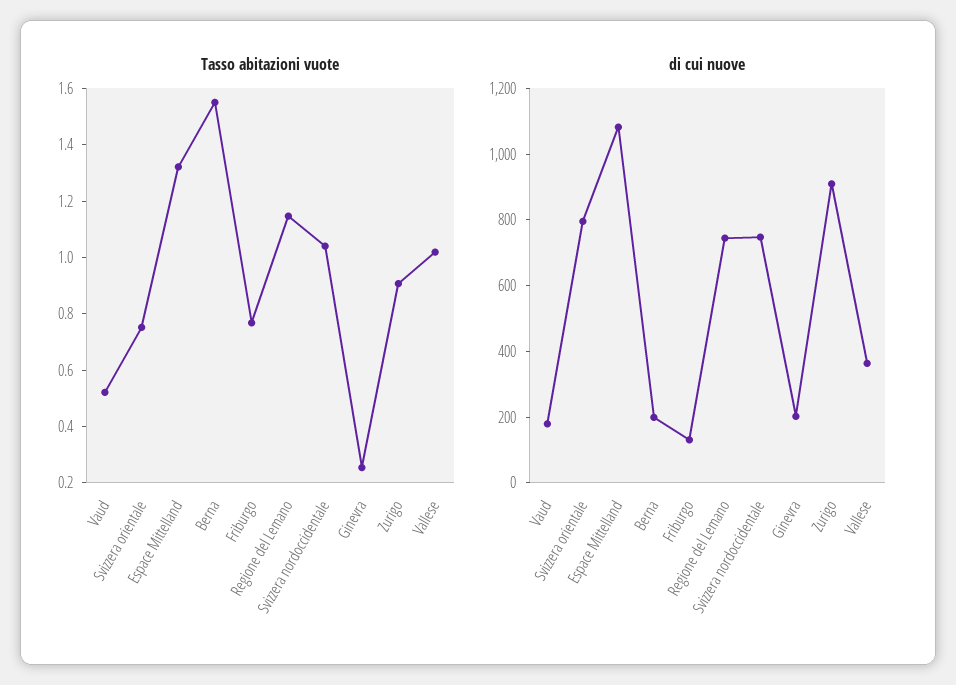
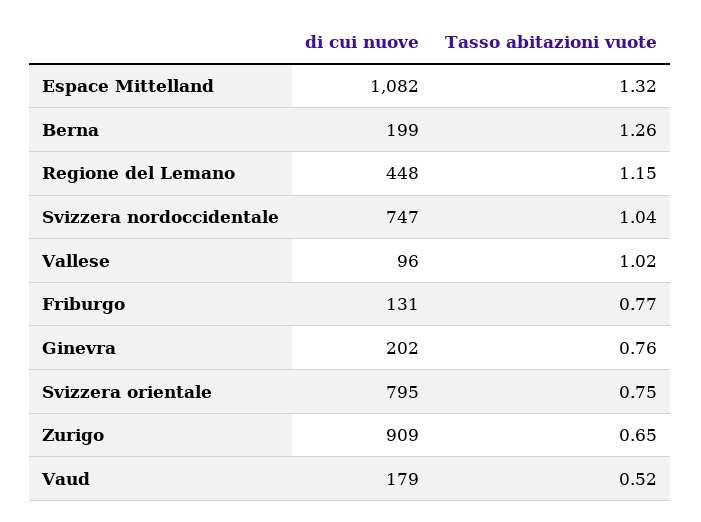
Tasso abitazioni vuote, Berna: 1.55 -> 1.26
Tasso abitazioni vuote, Ginevra: 0.25 -> 0.76
Tasso abitazioni vuote, Zurigo: 0.9 -> 0.65
di cui nuove, Regione del Lemano: 750 -> 448
di cui nuove, Vallese: 350 -> 96

